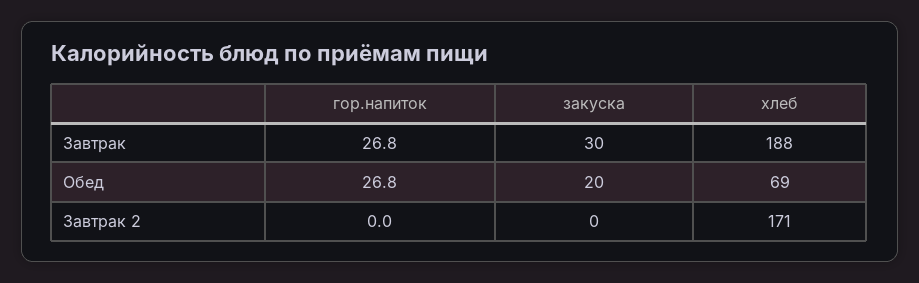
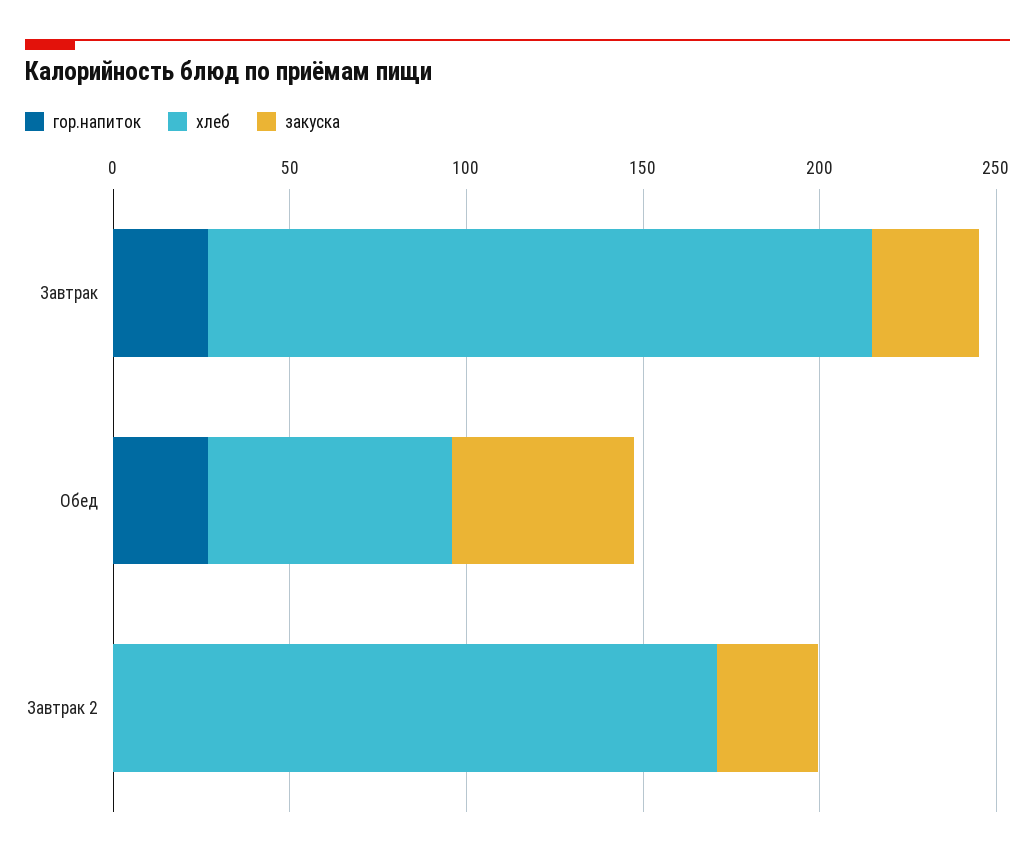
закуска, Обед: 20 -> 50
закуска, Завтрак 2: 0 -> 30

